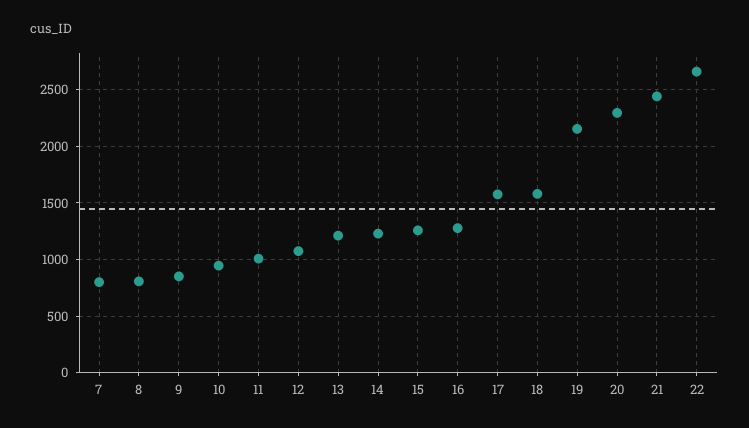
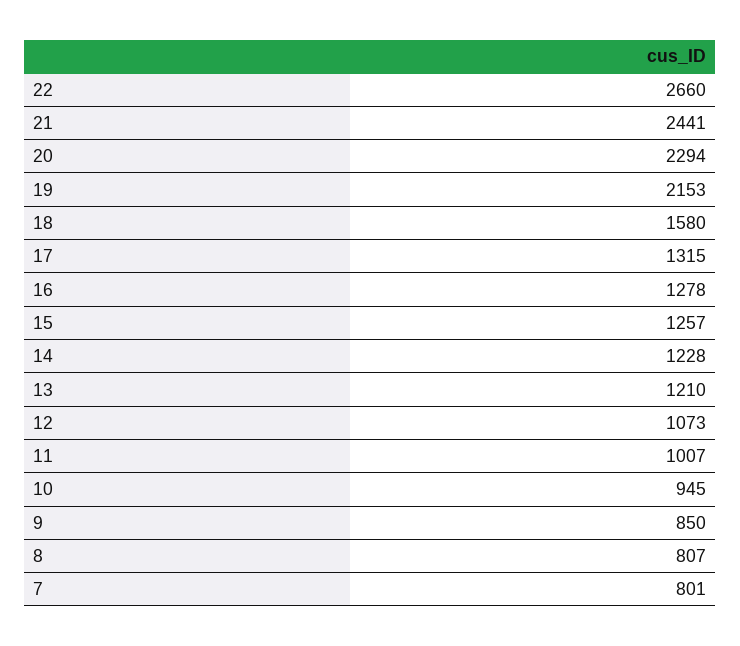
17: 1600 -> 1315

